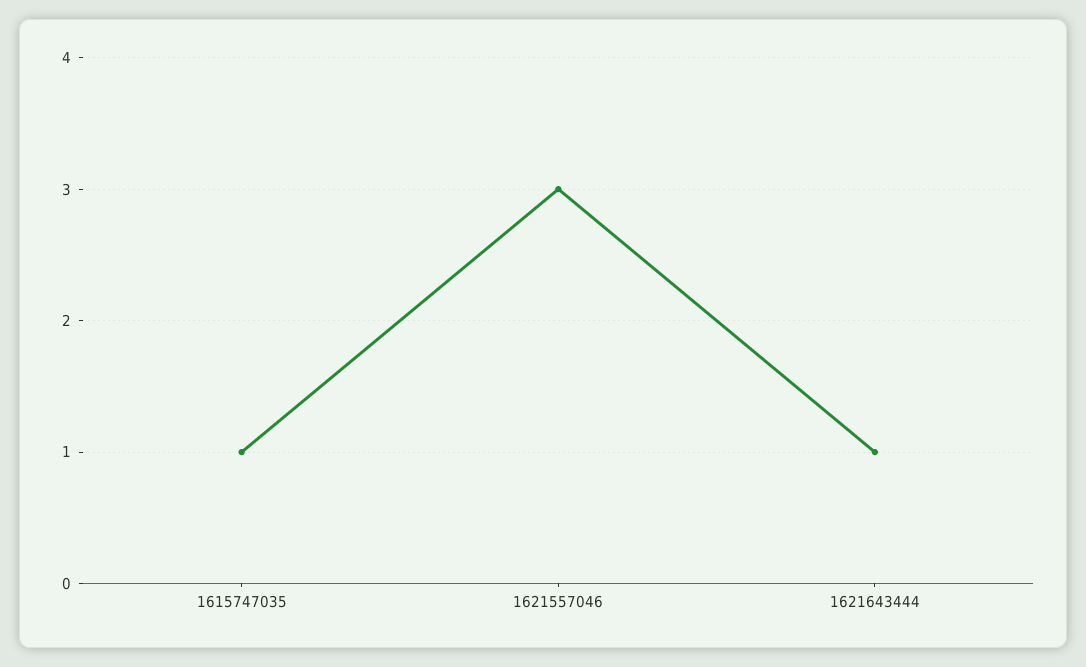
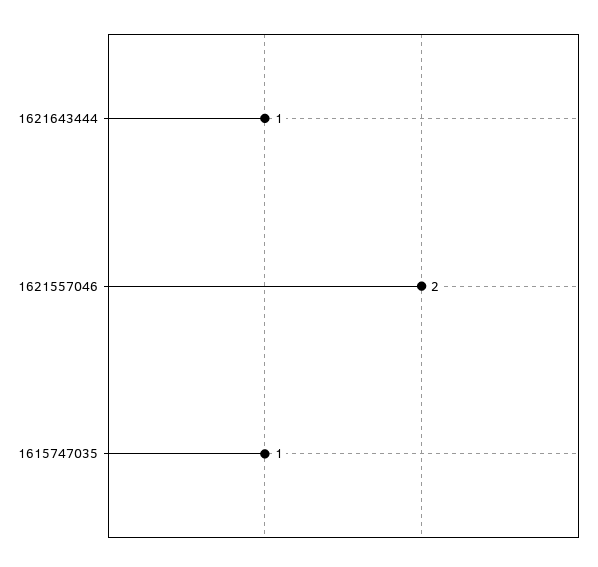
1621557046: 3 -> 2

